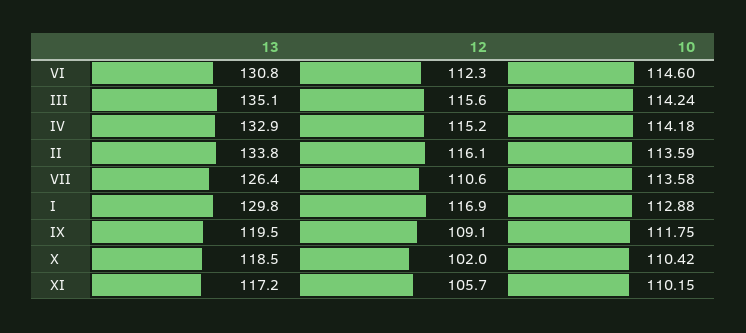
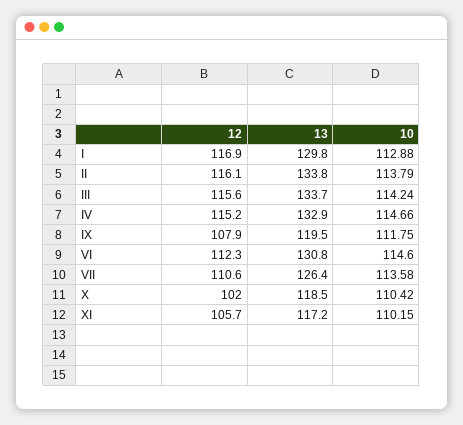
13, III: 135.1 -> 133.7
10, IV: 114.18 -> 114.66
10, II: 113.59 -> 113.79
12, IX: 109.1 -> 107.9

